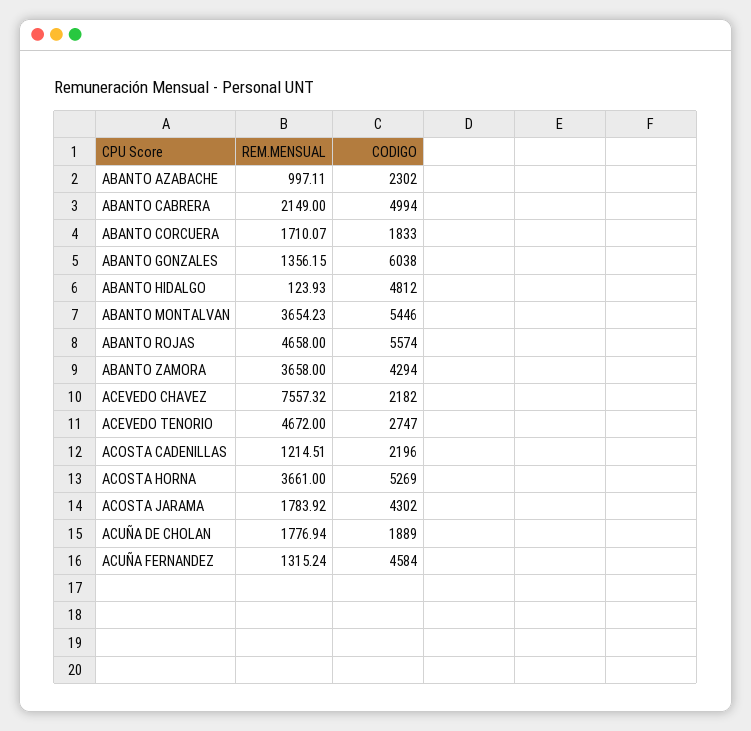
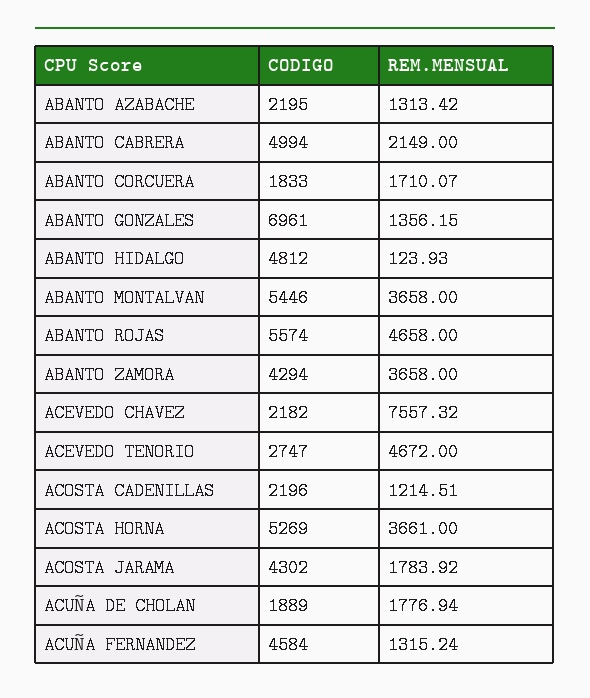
REM.MENSUAL, ABANTO AZABACHE: 997.11 -> 1313.42
CODIGO, ABANTO AZABACHE: 2302 -> 2195
CODIGO, ABANTO GONZALES: 6038 -> 6961
REM.MENSUAL, ABANTO MONTALVAN: 3654.23 -> 3658

